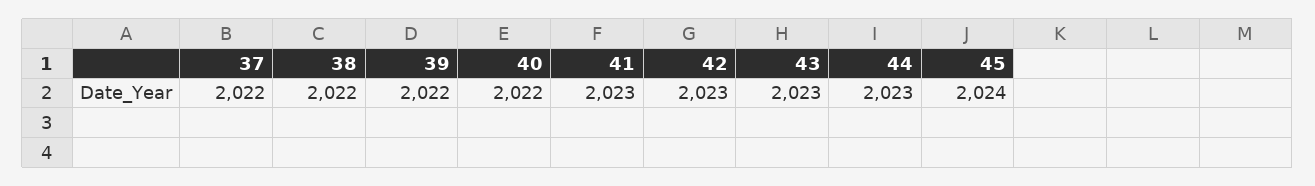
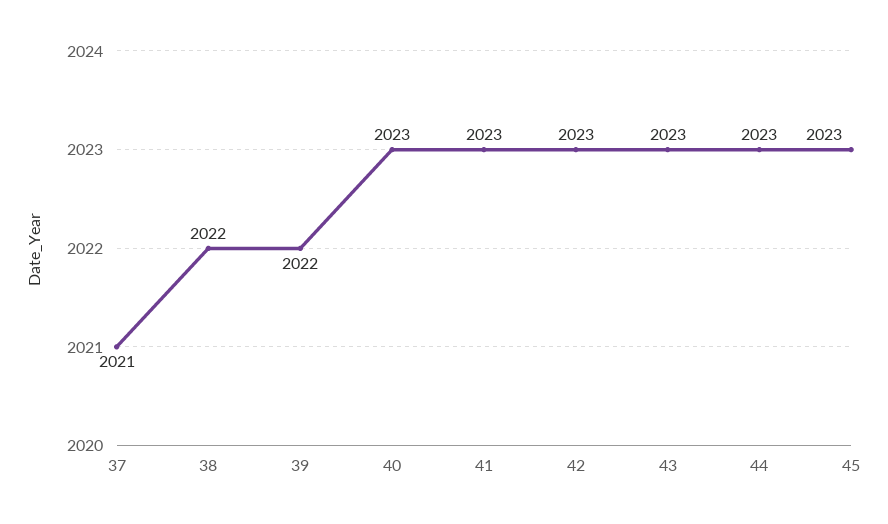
37: 2022 -> 2021
40: 2022 -> 2023
45: 2024 -> 2023

